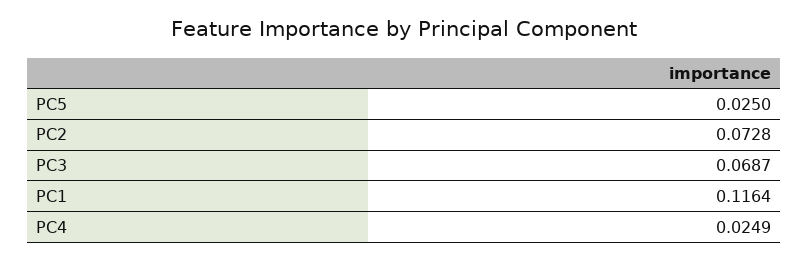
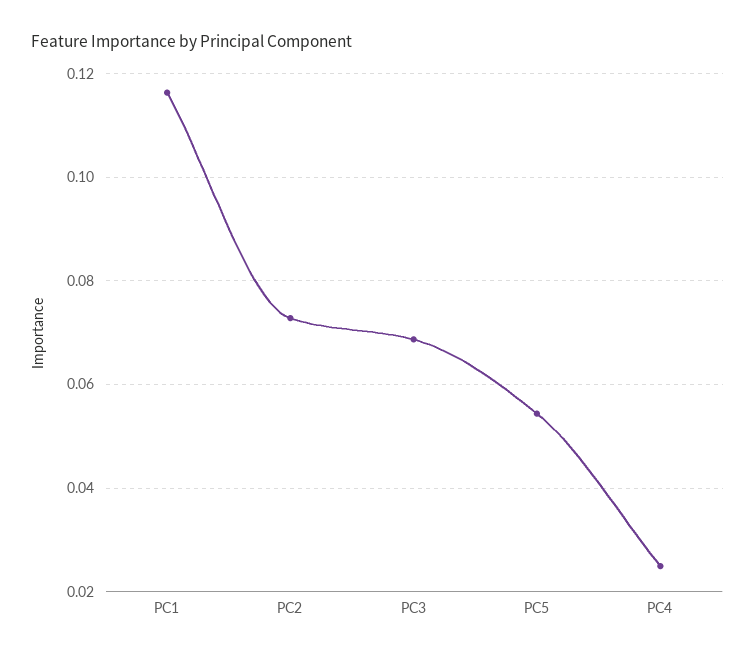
PC5: 0.025 -> 0.054

